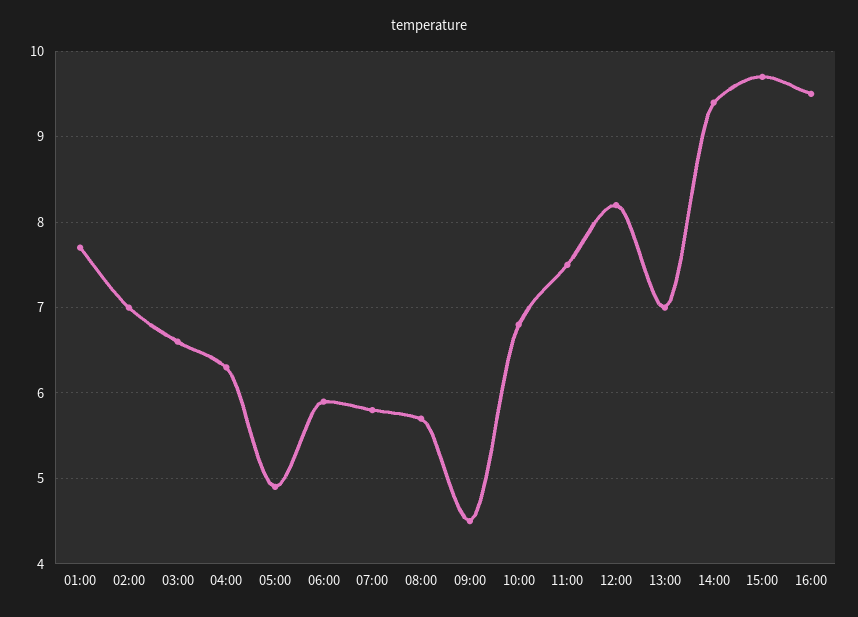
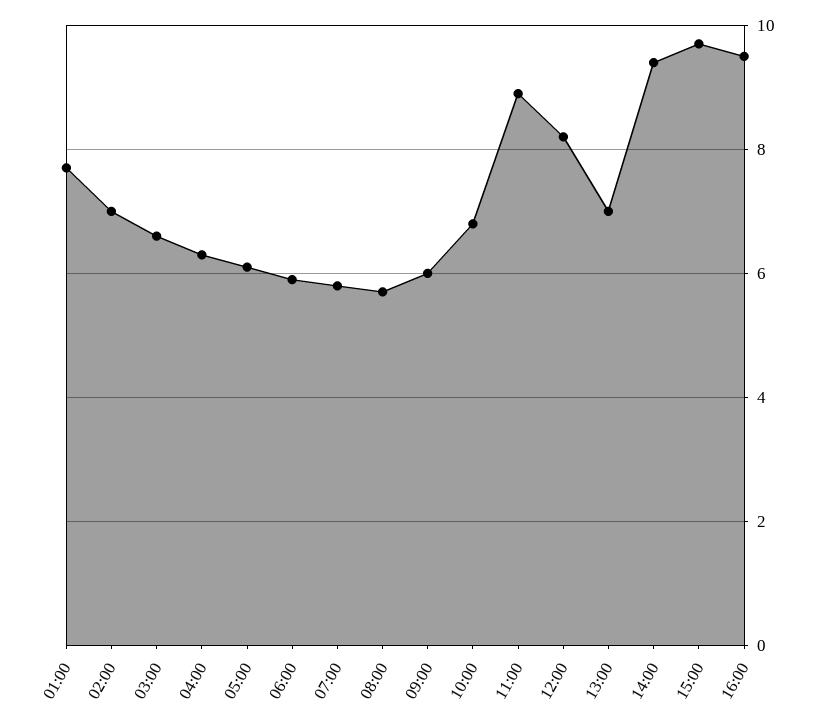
05:00: 4.9 -> 6
09:00: 4.5 -> 6
11:00: 7.5 -> 9

